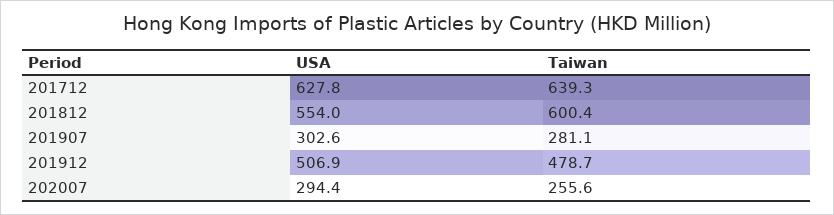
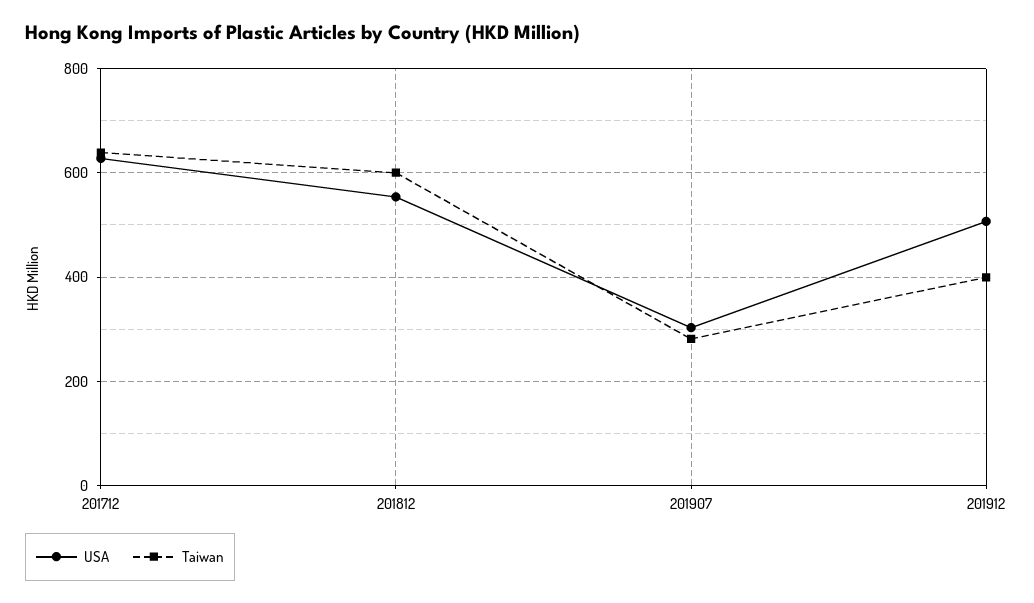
Taiwan, 201912: 478.7 -> 400
USA, 202007: 294.4 -> none
Taiwan, 202007: 255.6 -> none

